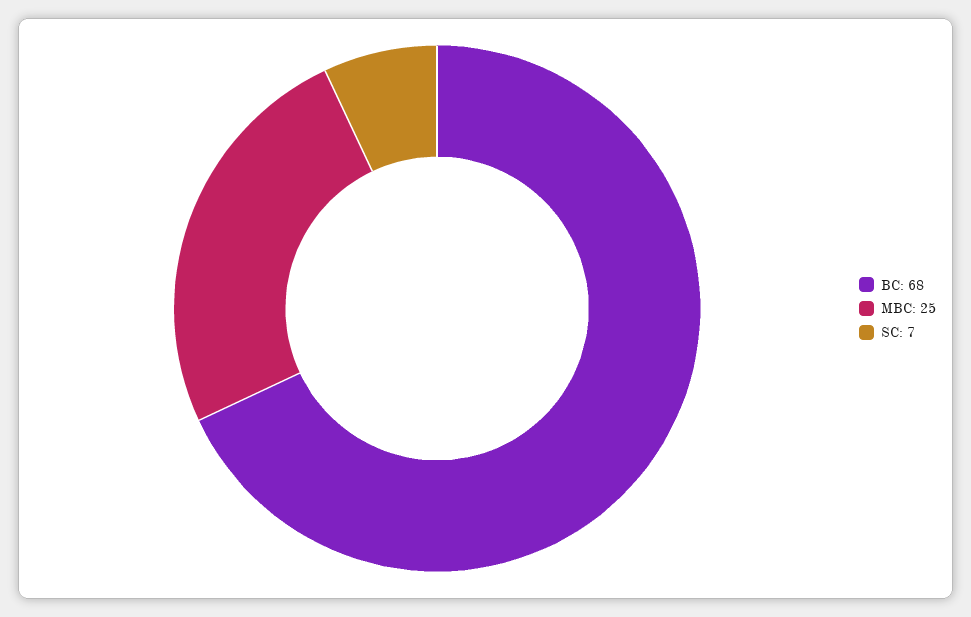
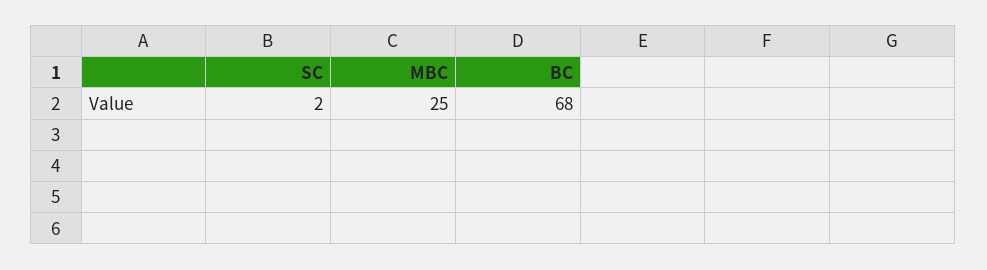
SC: 7 -> 2

